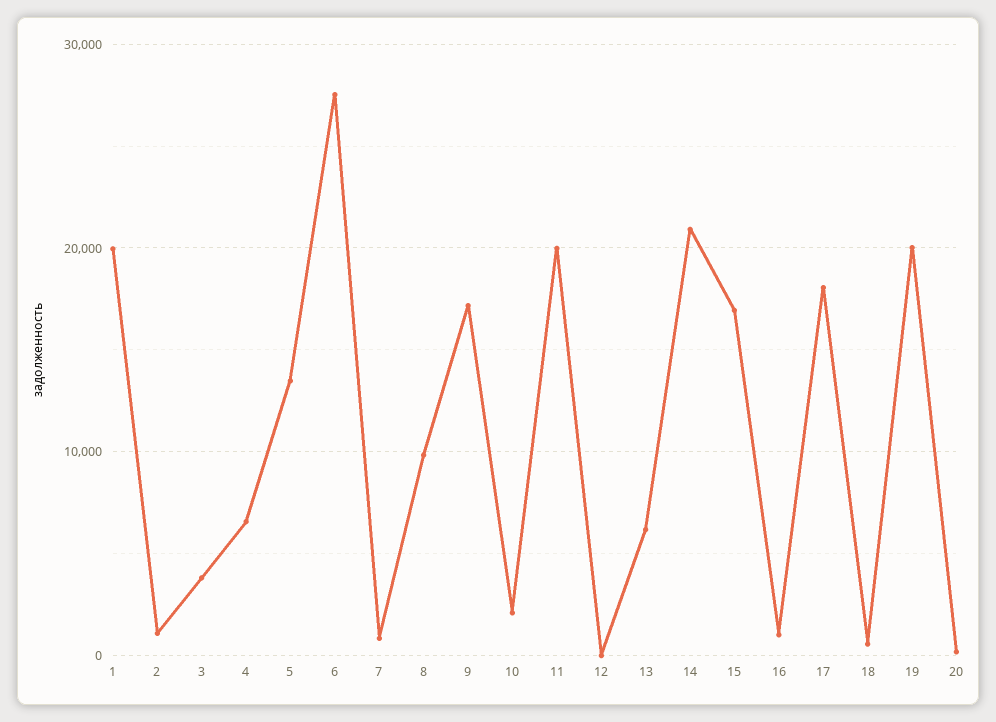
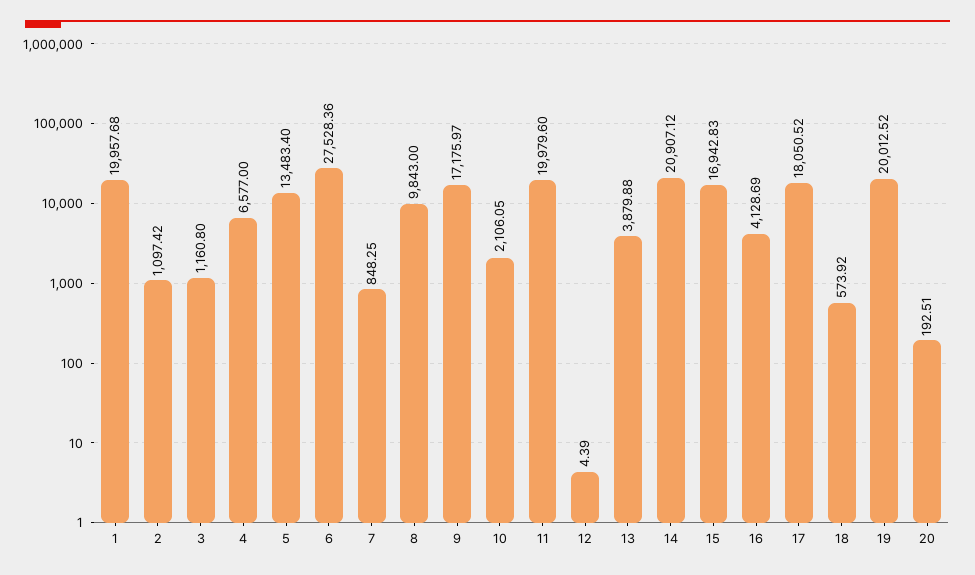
3: 4000 -> 1160.8
13: 6000 -> 3879.88
16: 1000 -> 4128.69

